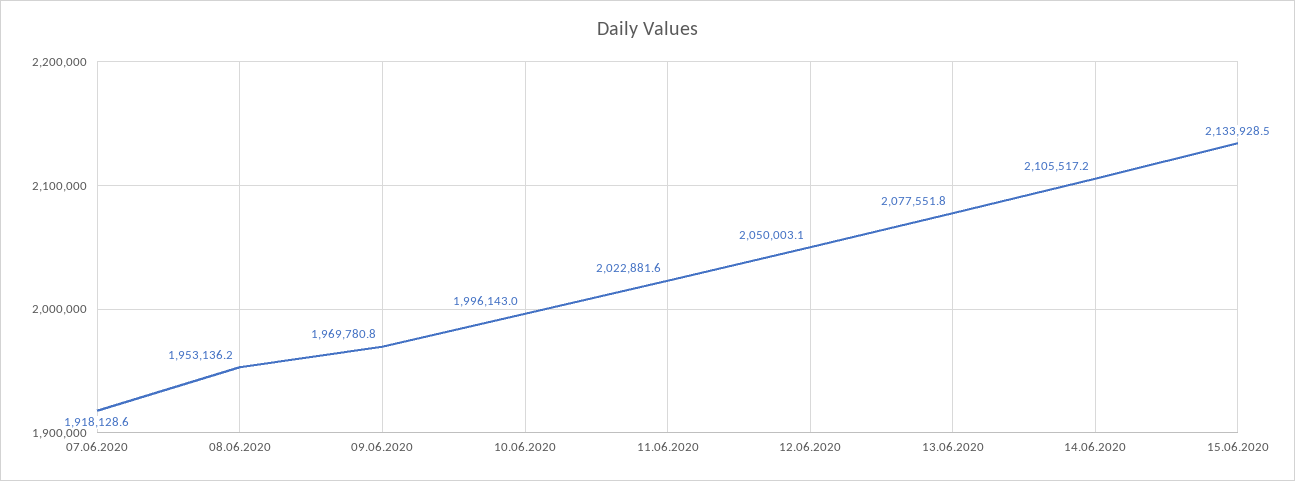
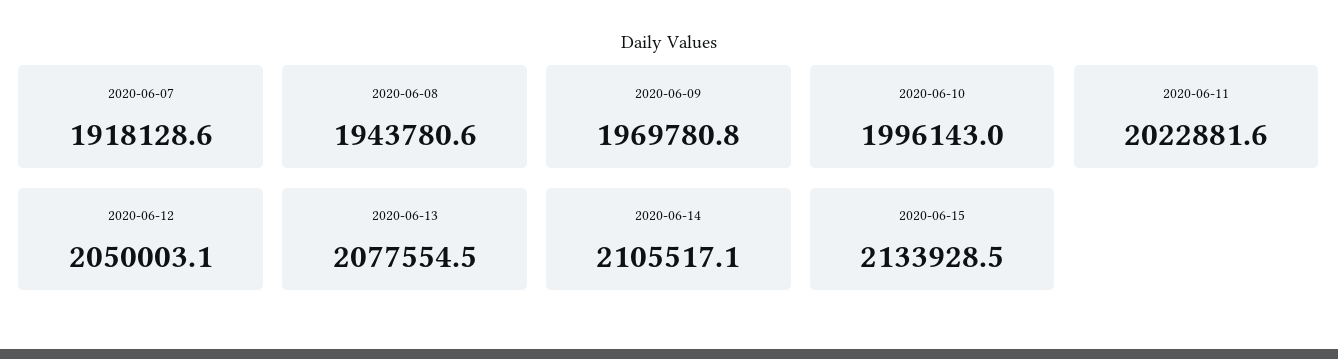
08.06.2020: 1953136.2 -> 1943780.6
13.06.2020: 2077551.8 -> 2077554.5
14.06.2020: 2105517.2 -> 2105517.1

